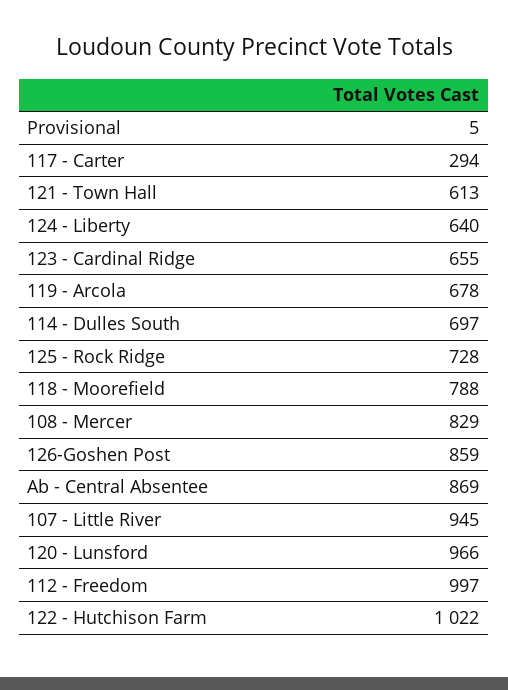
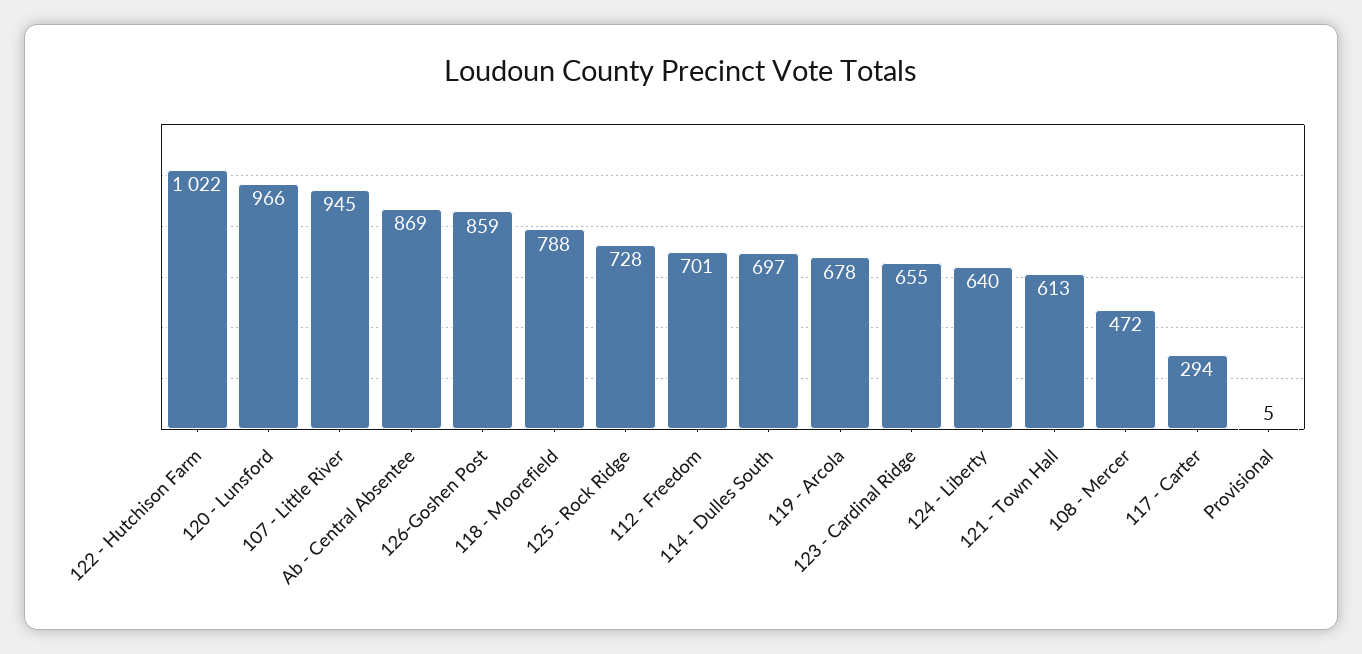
108 - Mercer: 829 -> 472
112 - Freedom: 997 -> 701

